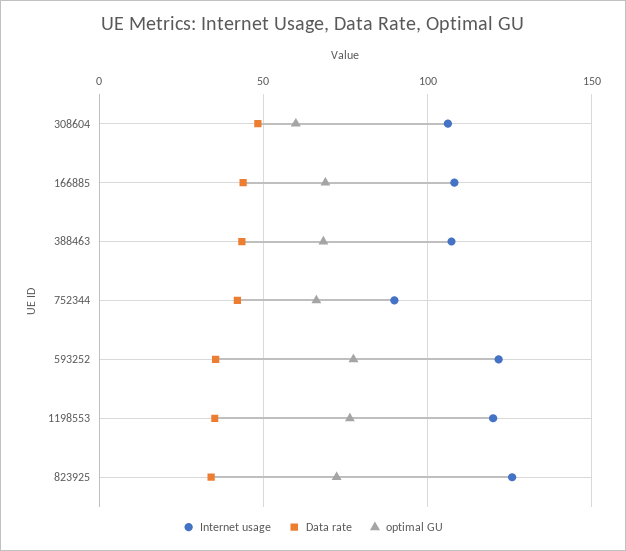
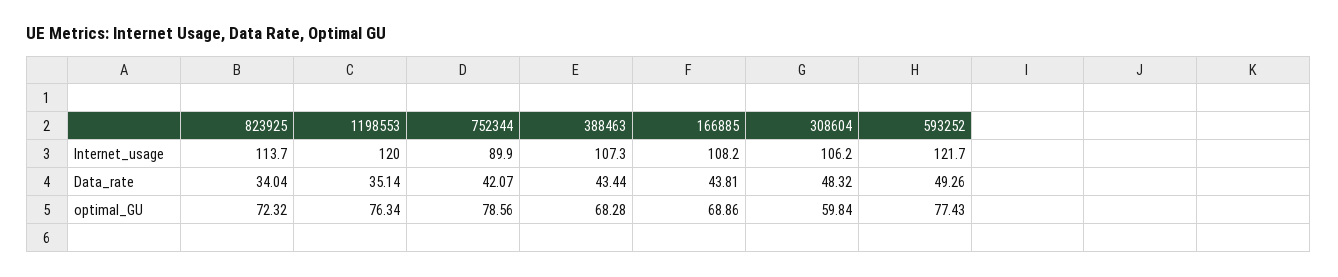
optimal GU, 752344: 65 -> 78.56
Data rate, 593252: 35 -> 49.26
Internet usage, 823925: 125 -> 113.7

